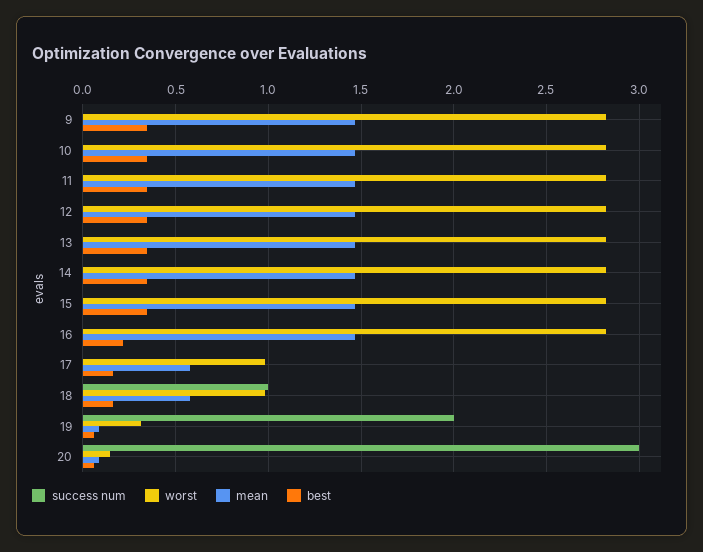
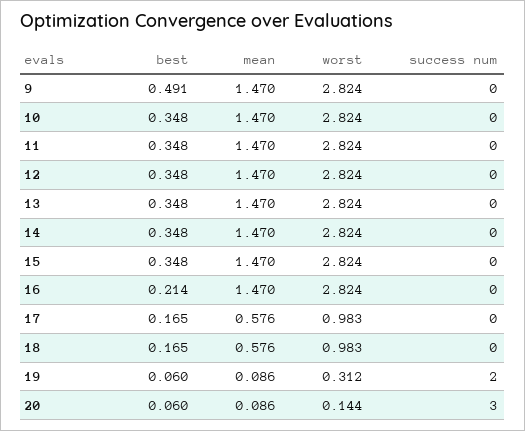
best, 9: 0.35 -> 0.491
success num, 18: 1 -> 0

